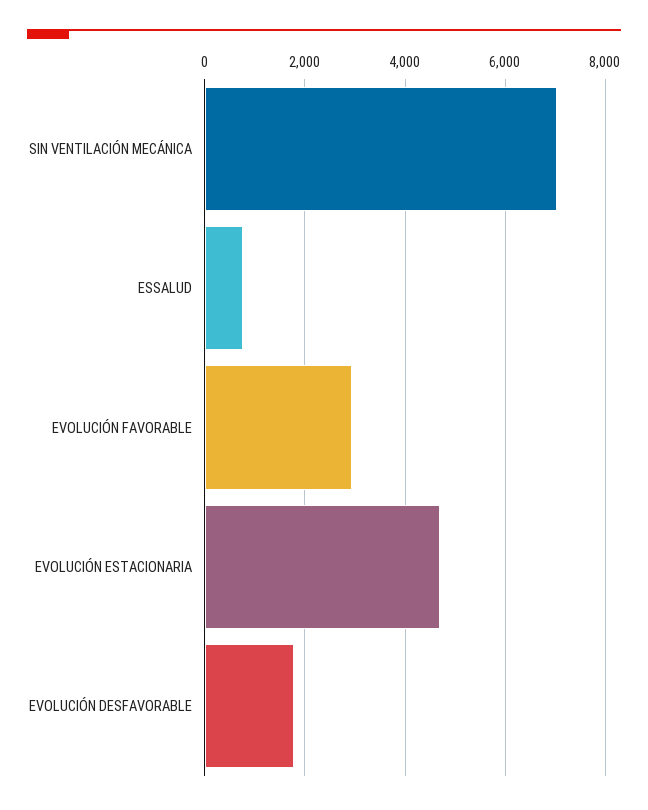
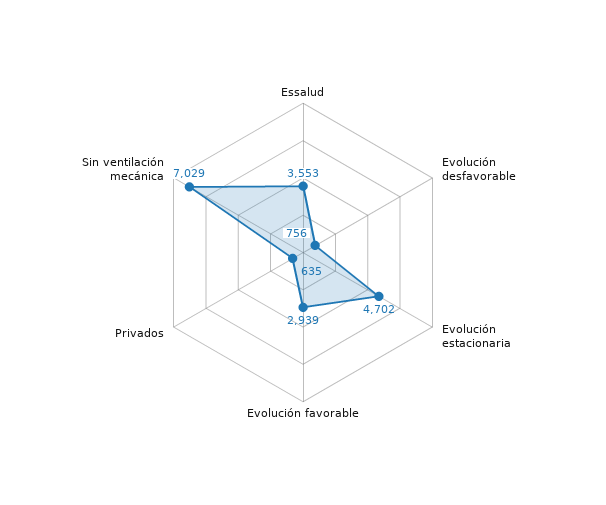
ESSALUD: 800 -> 3553
EVOLUCIÓN DESFAVORABLE: 1800 -> 756
Privados: none -> 635

